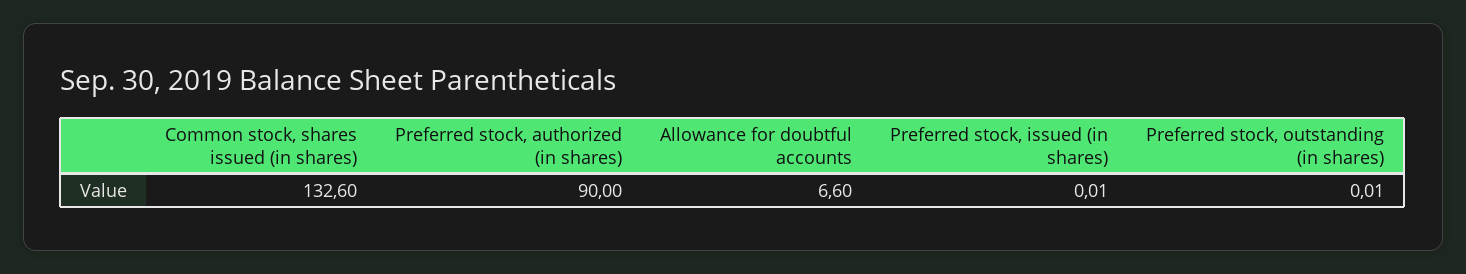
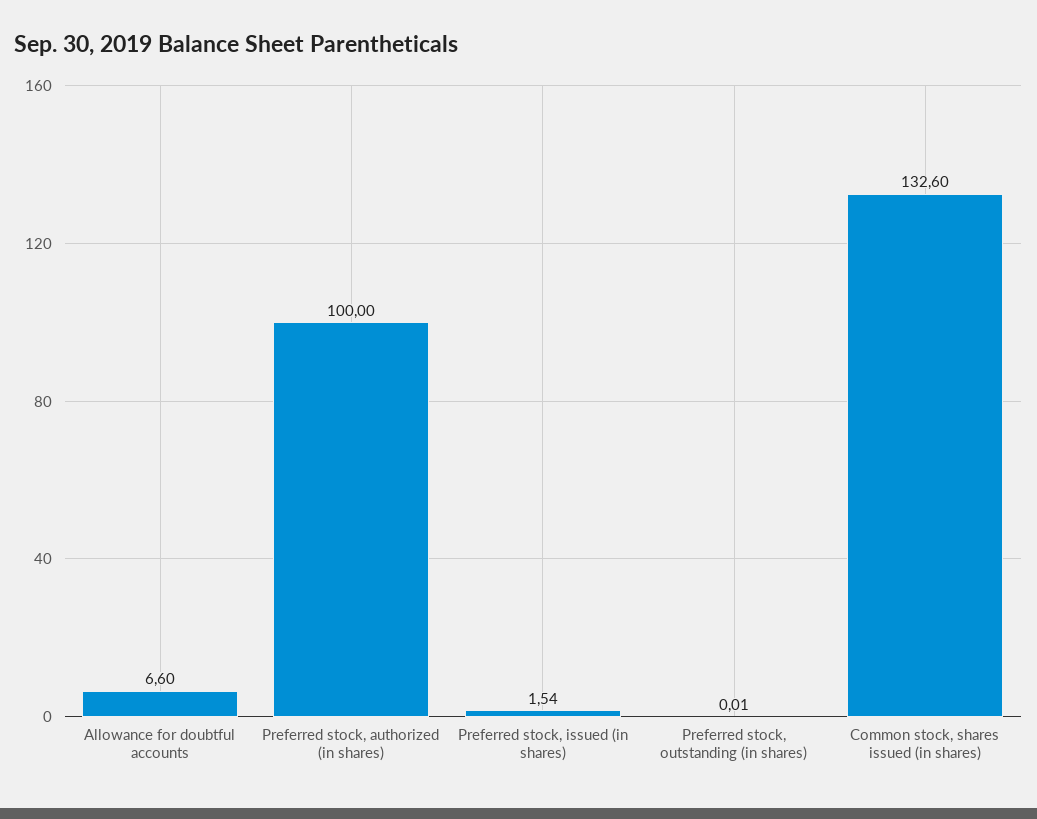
Preferred stock, authorized (in shares): 90 -> 100
Preferred stock, issued (in shares): 0.01 -> 1.54

